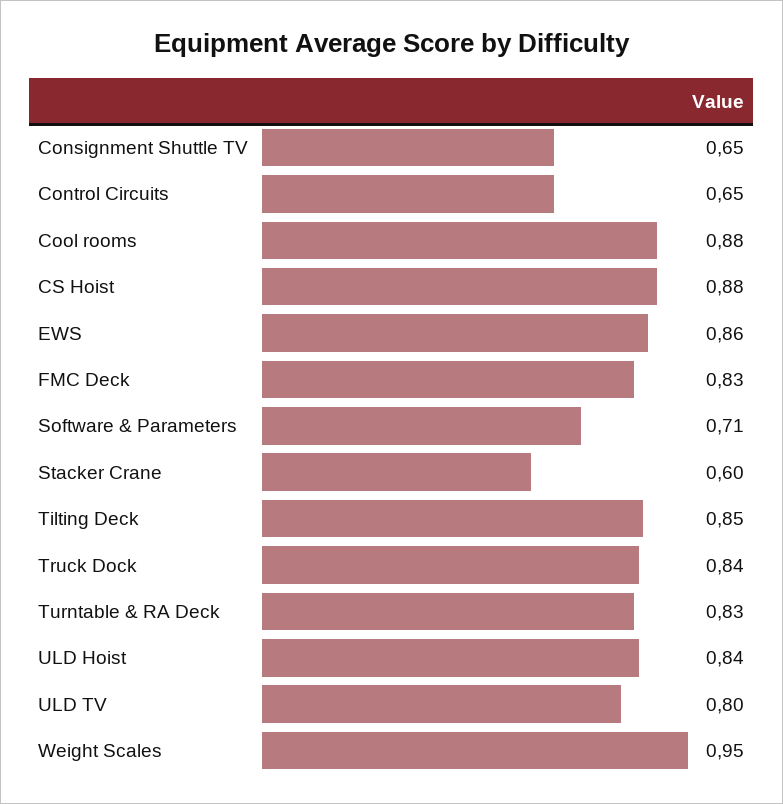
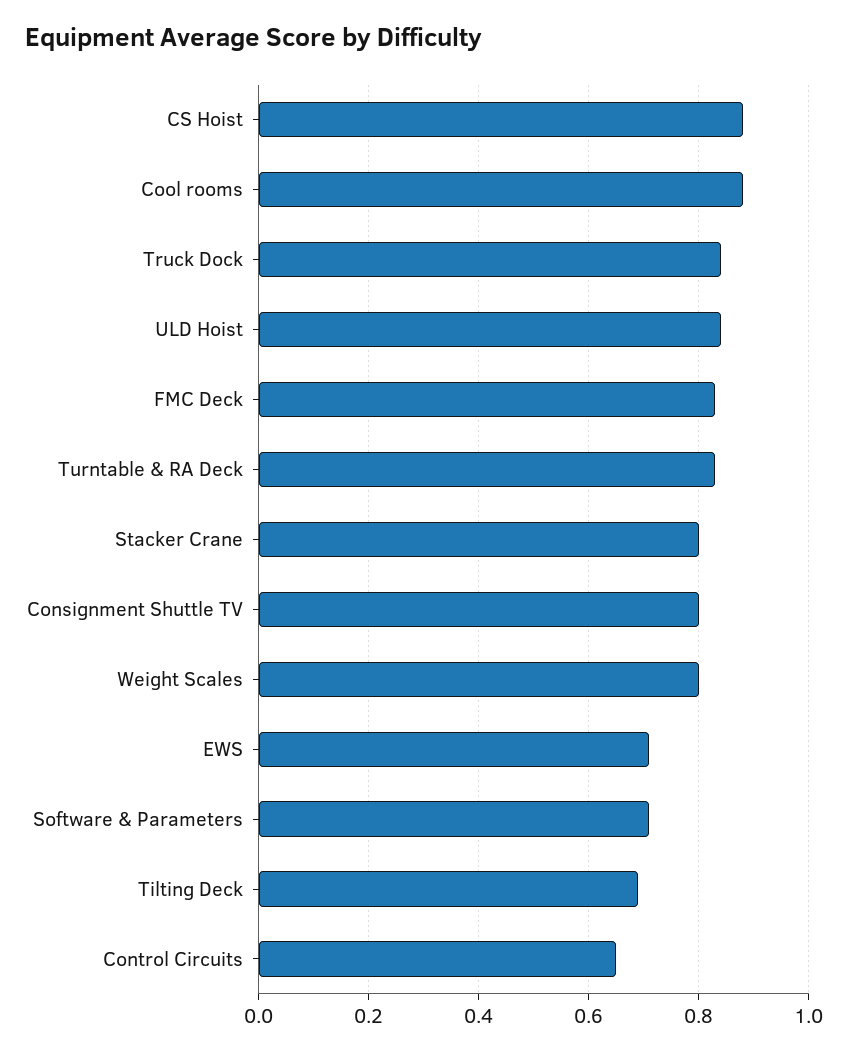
Consignment Shuttle TV: 0.65 -> 0.8
EWS: 0.86 -> 0.7
Stacker Crane: 0.6 -> 0.8
Tilting Deck: 0.85 -> 0.7
ULD TV: 0.8 -> none
Weight Scales: 0.95 -> 0.8

